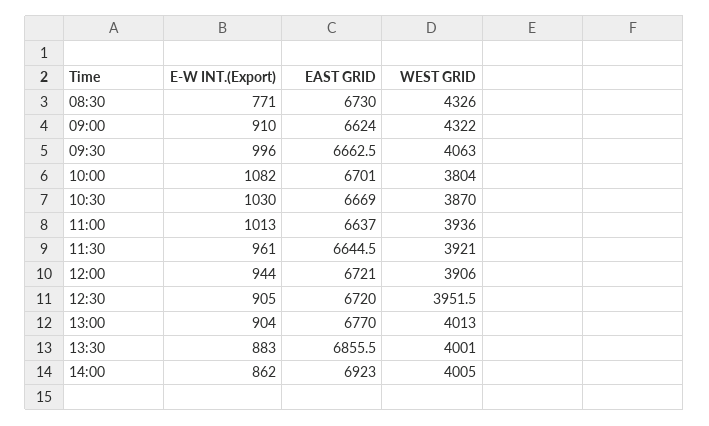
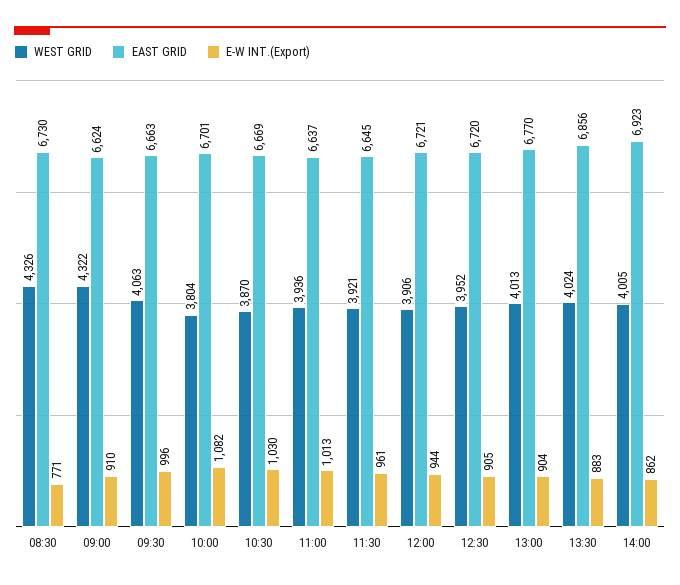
WEST GRID, 13:30: 4001 -> 4024

